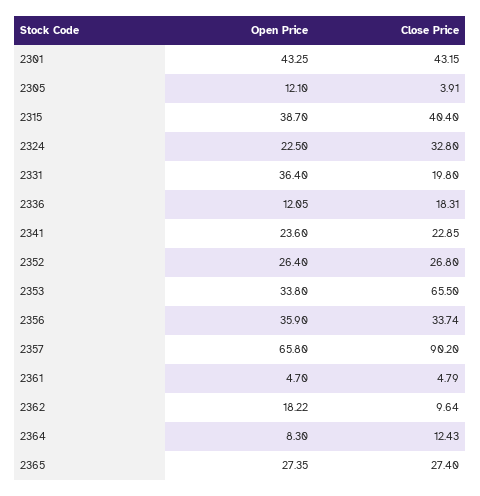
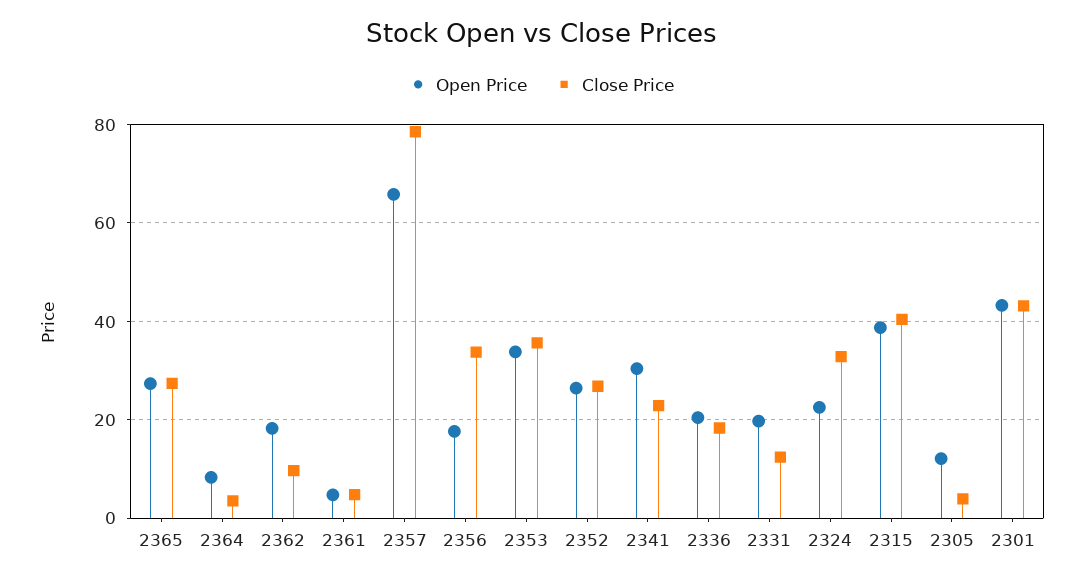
Open Price, 2331: 36.4 -> 20
Close Price, 2331: 19.8 -> 12
Open Price, 2336: 12.05 -> 20
Open Price, 2341: 23.6 -> 30
Close Price, 2353: 65.5 -> 36
Open Price, 2356: 35.9 -> 18
Close Price, 2357: 90.2 -> 78
Close Price, 2364: 12.43 -> 4

